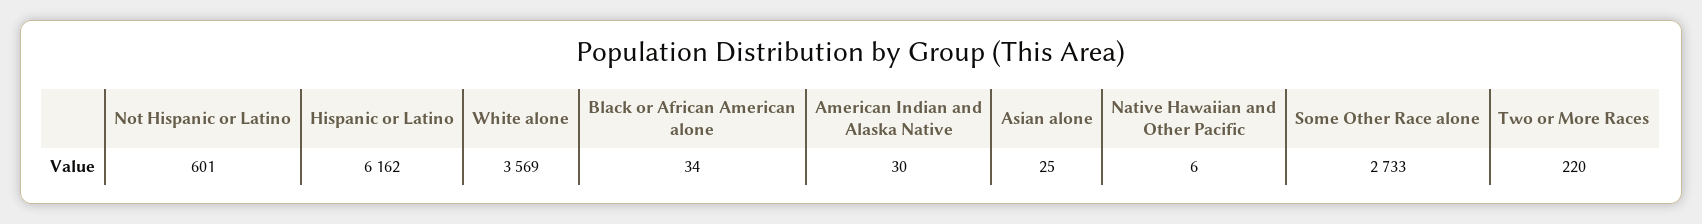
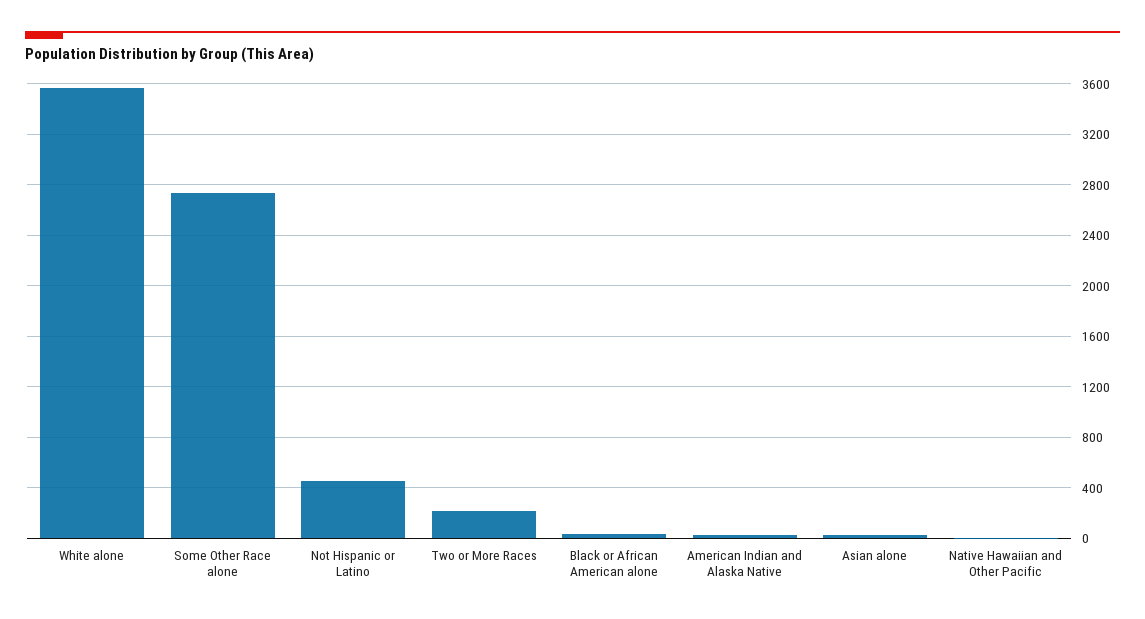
Not Hispanic or Latino: 601 -> 450
Hispanic or Latino: 6162 -> none

